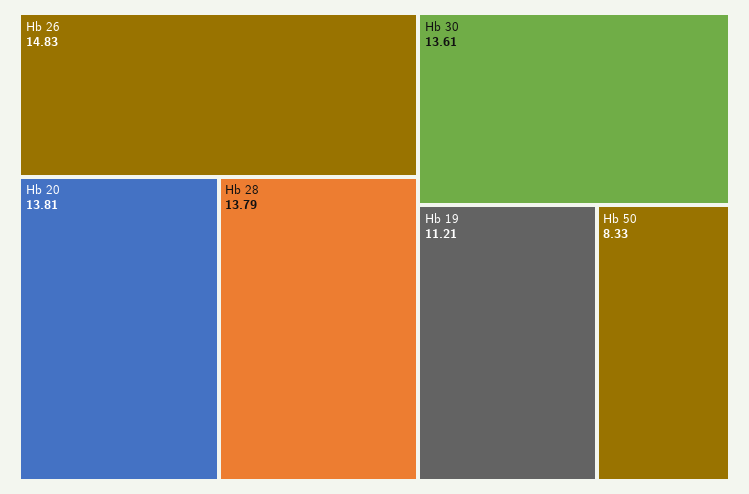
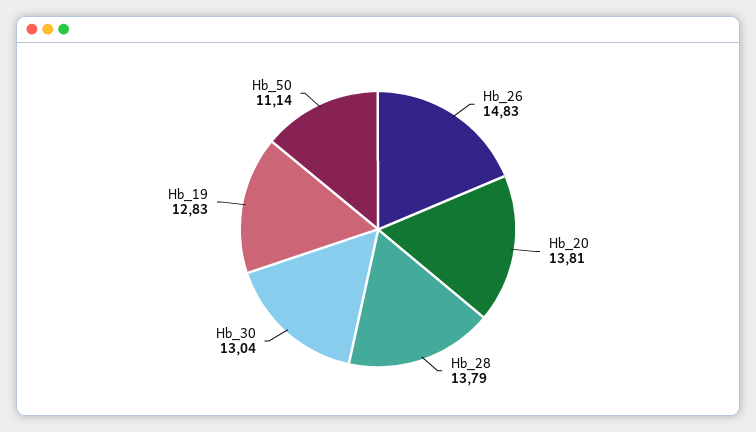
Hb 30: 13.61 -> 13.04
Hb 19: 11.21 -> 12.83
Hb 50: 8.33 -> 11.14

